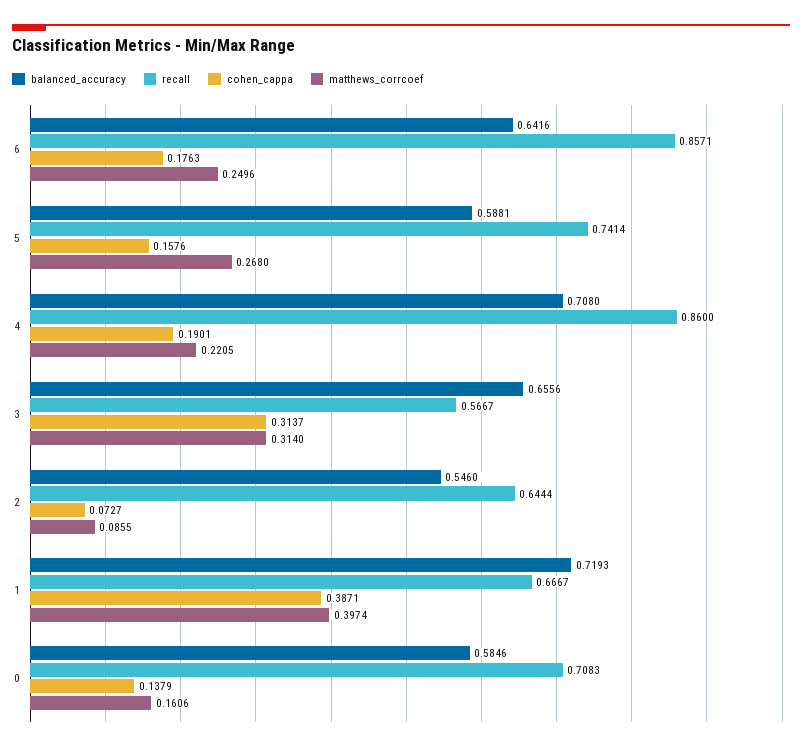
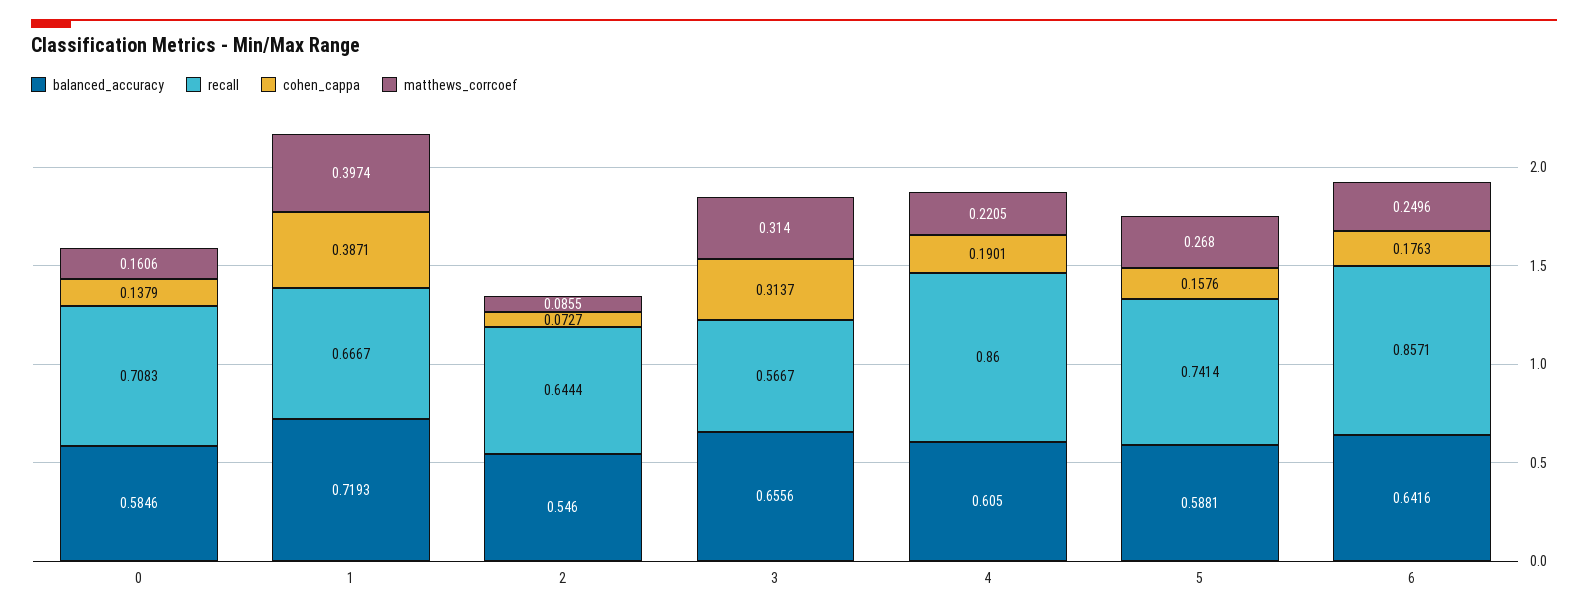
balanced_accuracy, 4: 0.708 -> 0.605

